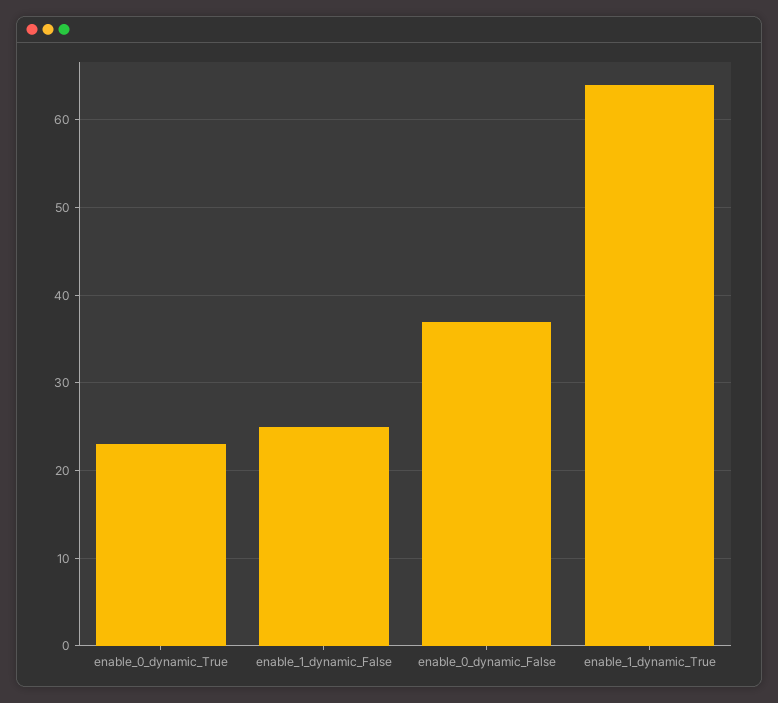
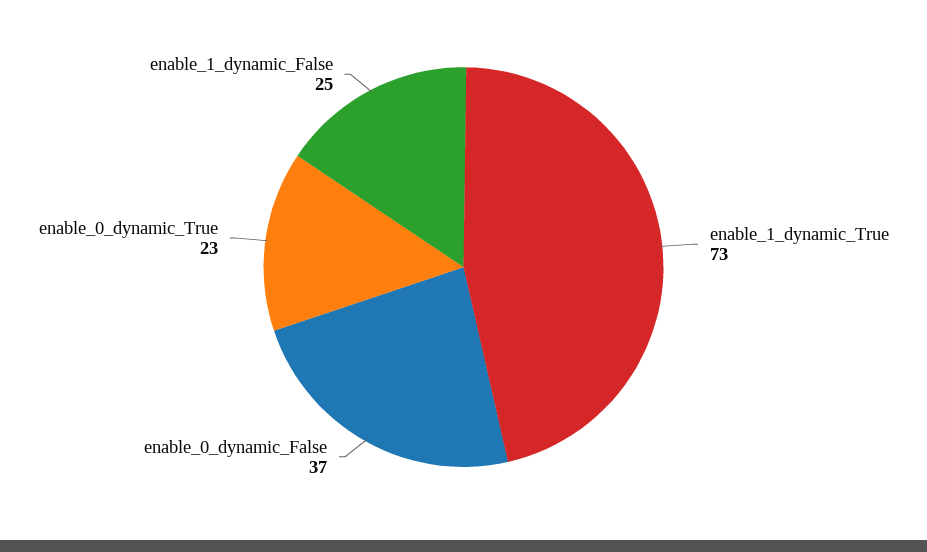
enable_1_dynamic_True: 64 -> 73

